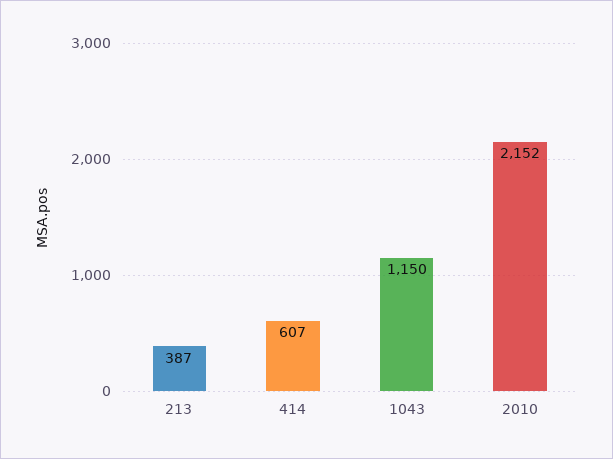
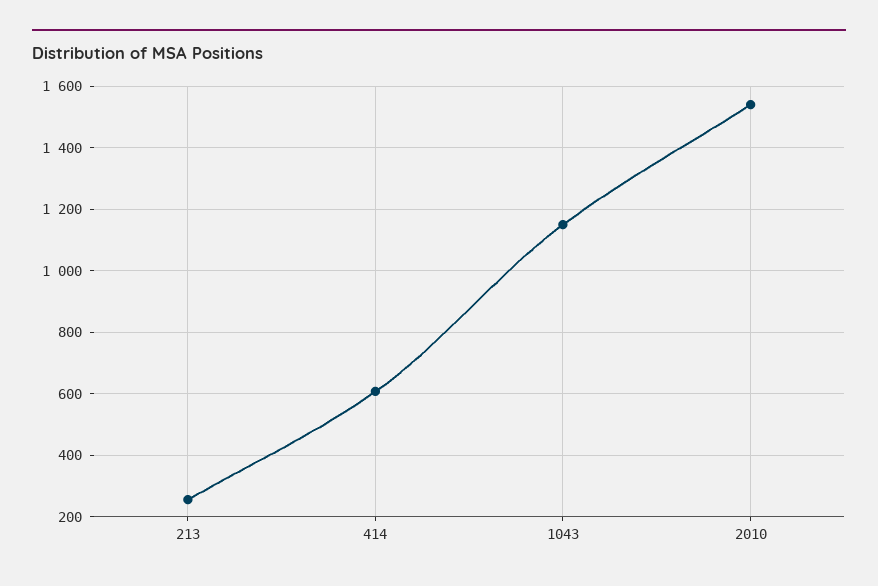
213: 387 -> 260
2010: 2152 -> 1540

